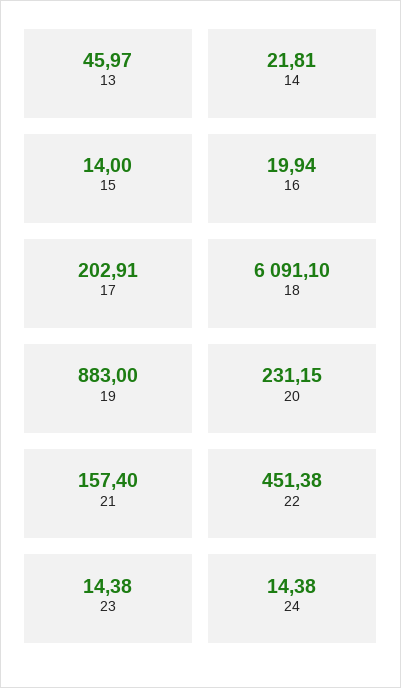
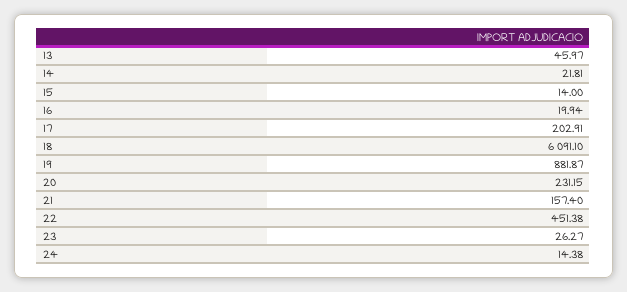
19: 883 -> 881.87
23: 14.38 -> 26.27

